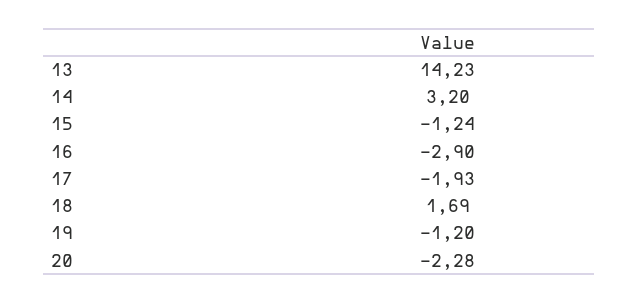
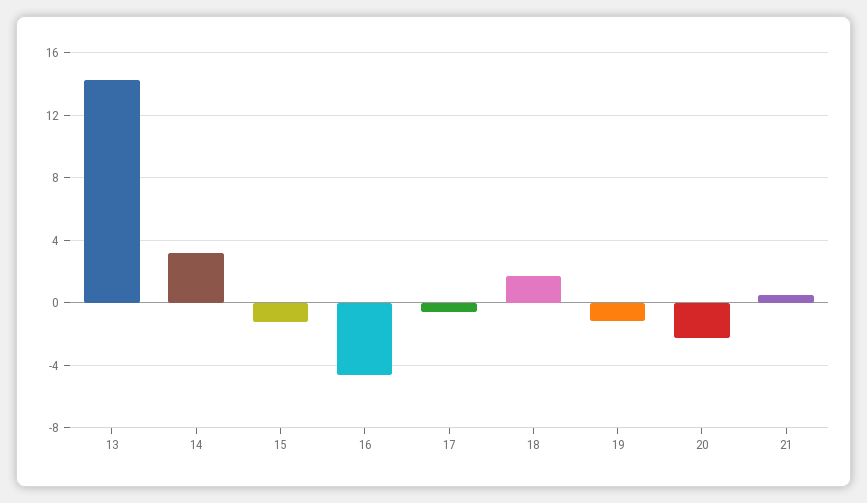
16: -2.9 -> -4.5
17: -1.93 -> -0.5
21: none -> 0.5

